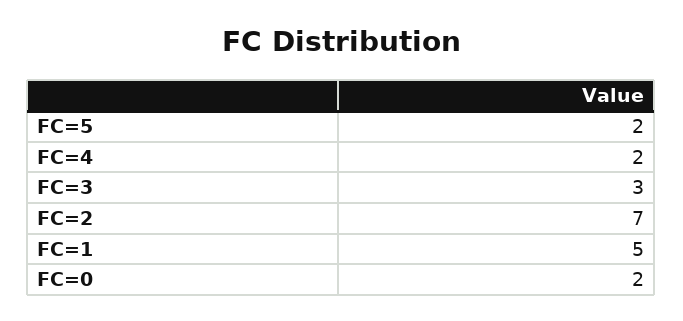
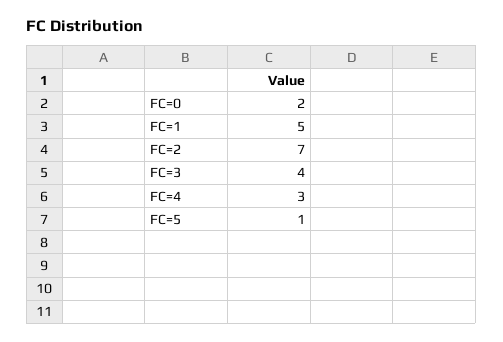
FC=5: 2 -> 1
FC=4: 2 -> 3
FC=3: 3 -> 4

